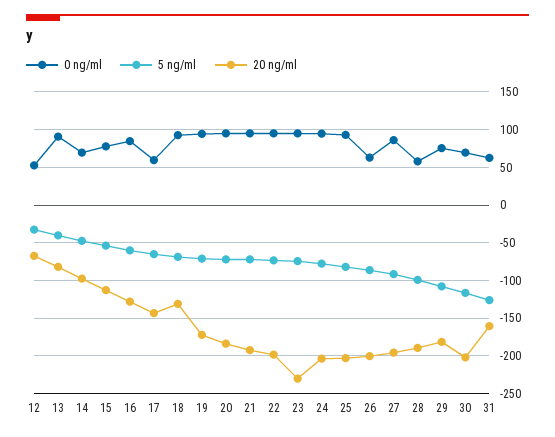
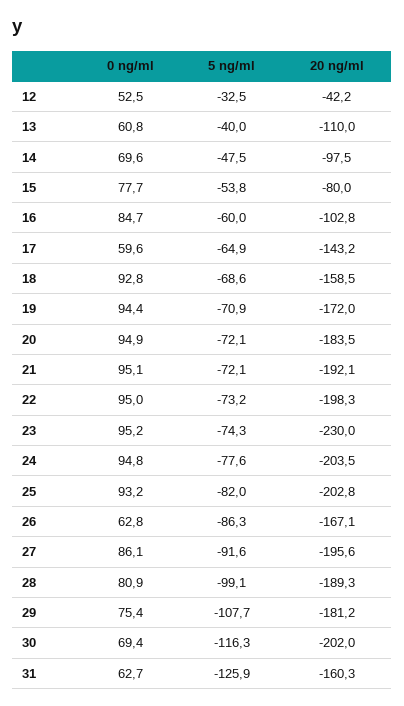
20 ng/ml, 12: -70 -> -42.2
0 ng/ml, 13: 90 -> 60.8
20 ng/ml, 13: -80 -> -110
20 ng/ml, 15: -110 -> -80
20 ng/ml, 16: -130 -> -102.8
20 ng/ml, 18: -130 -> -158.5
20 ng/ml, 26: -200 -> -167.1
0 ng/ml, 28: 60 -> 80.9

